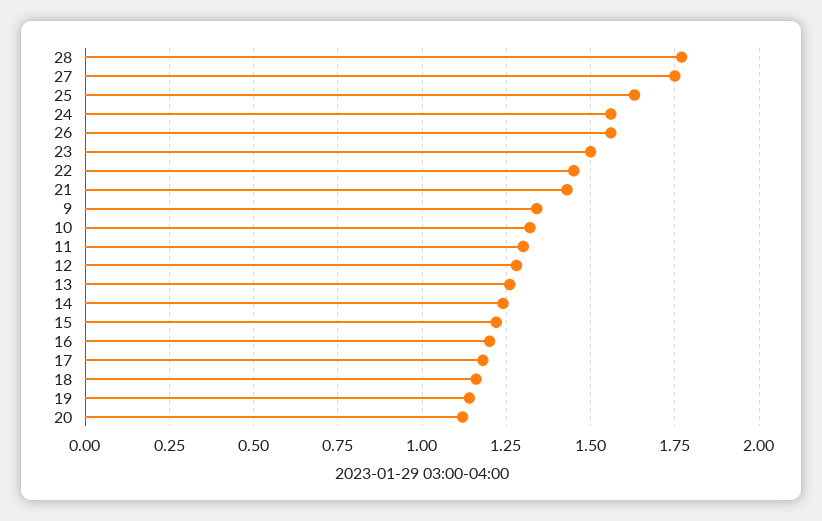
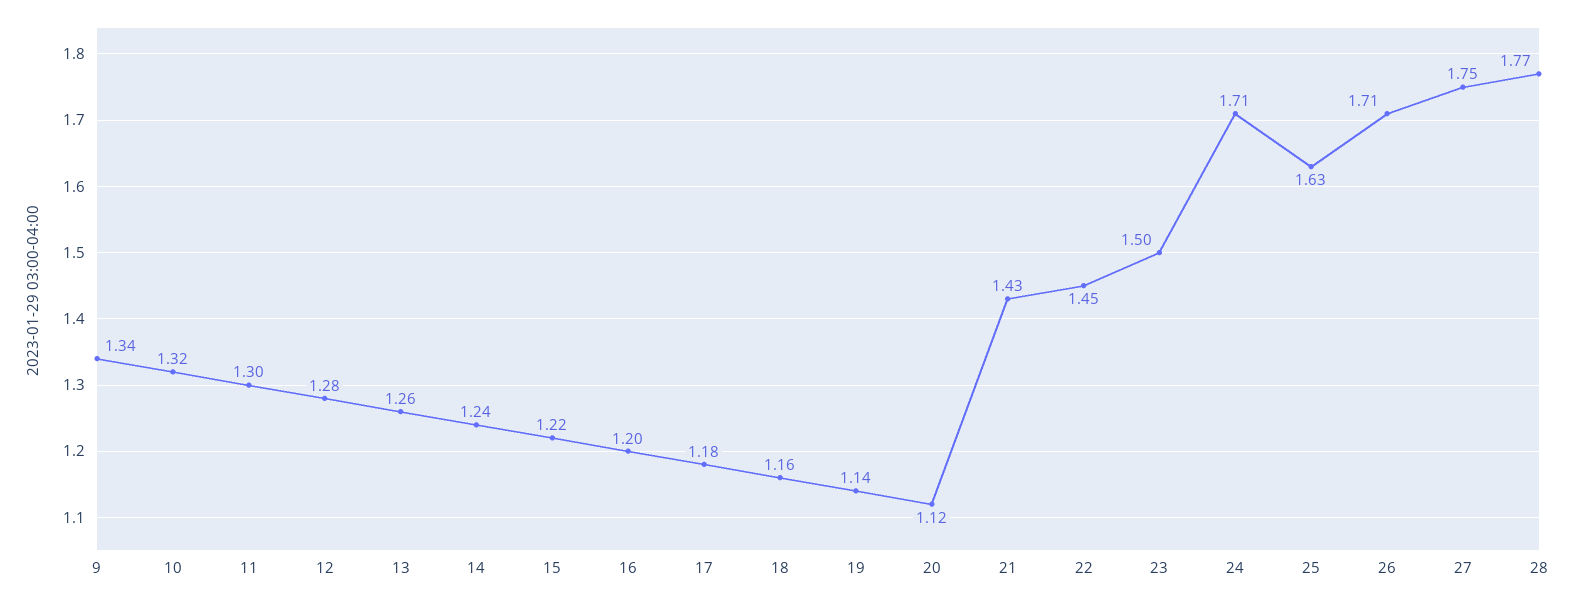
24: 1.55 -> 1.71
26: 1.55 -> 1.71

